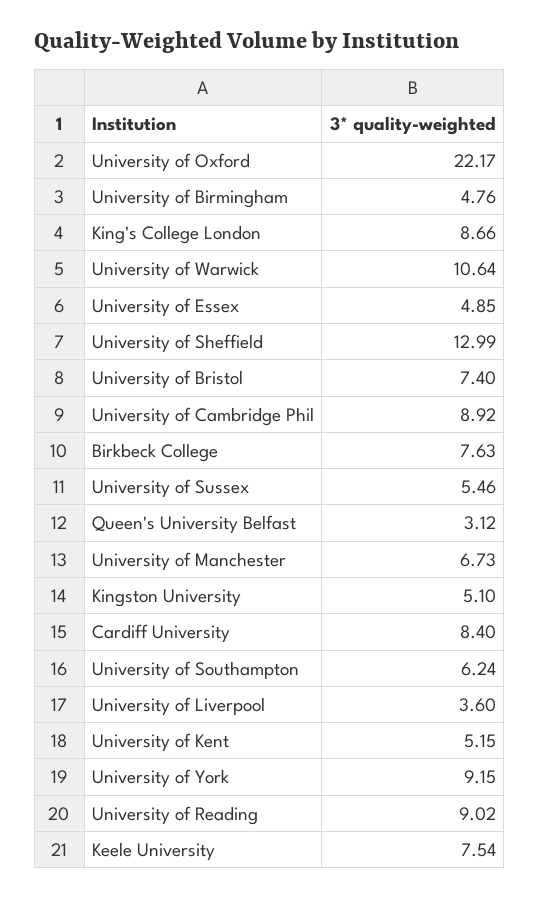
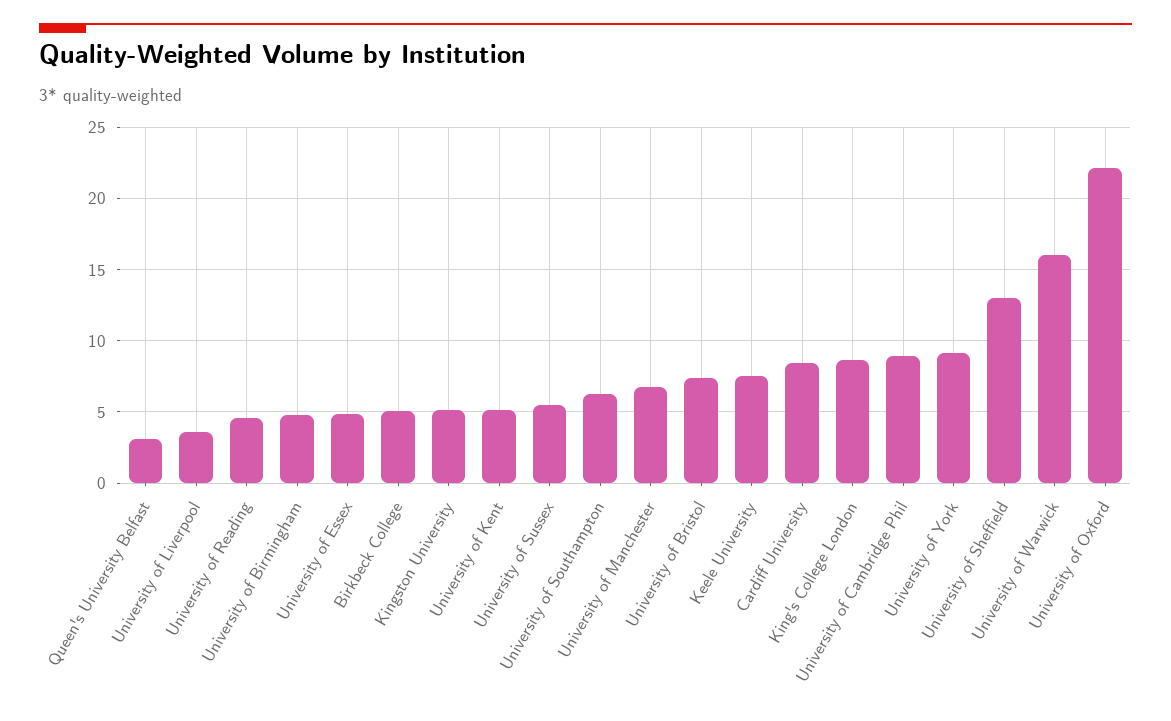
University of Warwick: 10.64 -> 16
Birkbeck College: 7.63 -> 5
University of Reading: 9.02 -> 4.5

